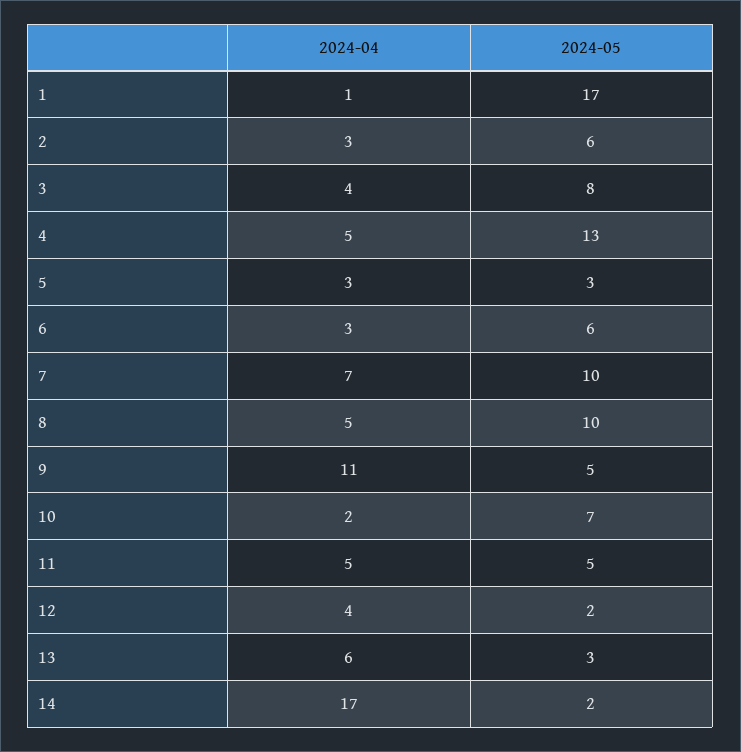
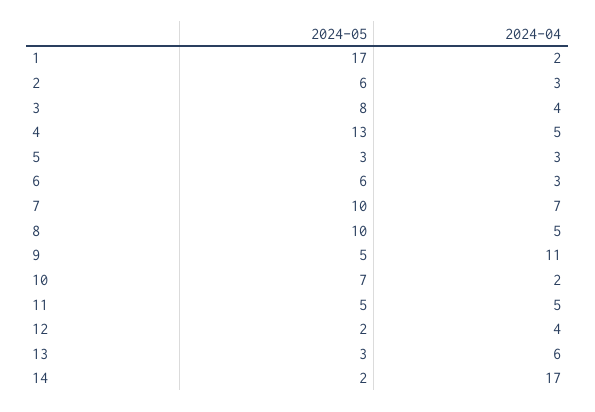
2024-04, 1: 1 -> 2

